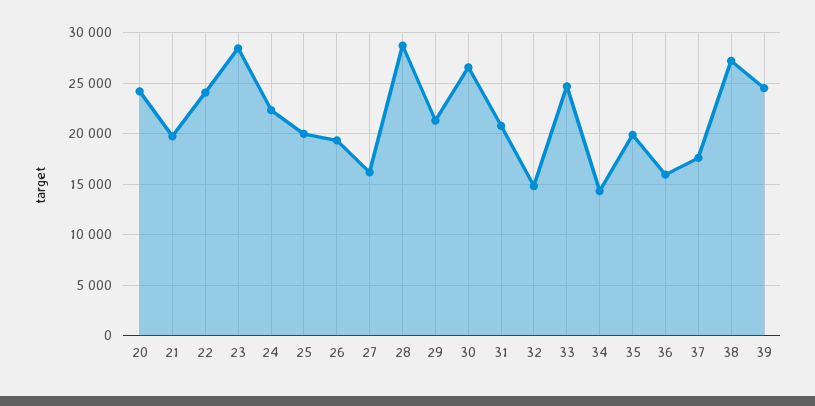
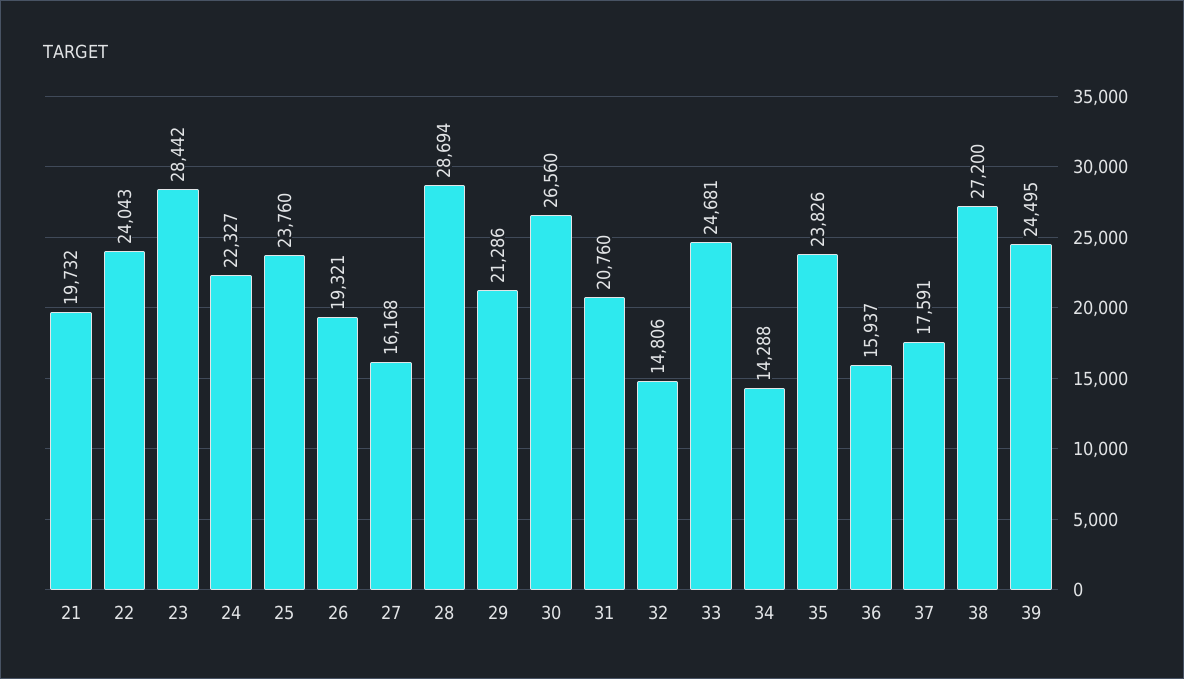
20: 24000 -> none
25: 20000 -> 23760
35: 20000 -> 23826

